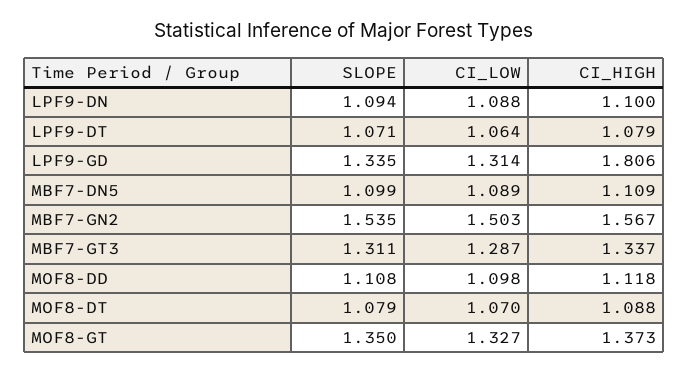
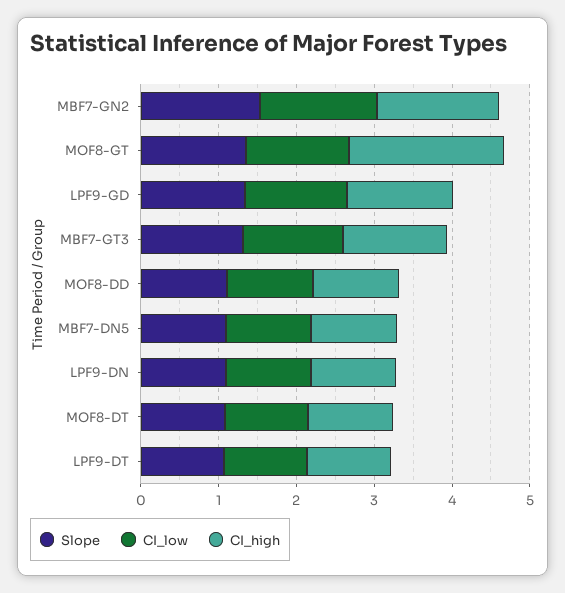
CI_HIGH, LPF9-GD: 1.806 -> 1.4
CI_HIGH, MOF8-GT: 1.373 -> 2

